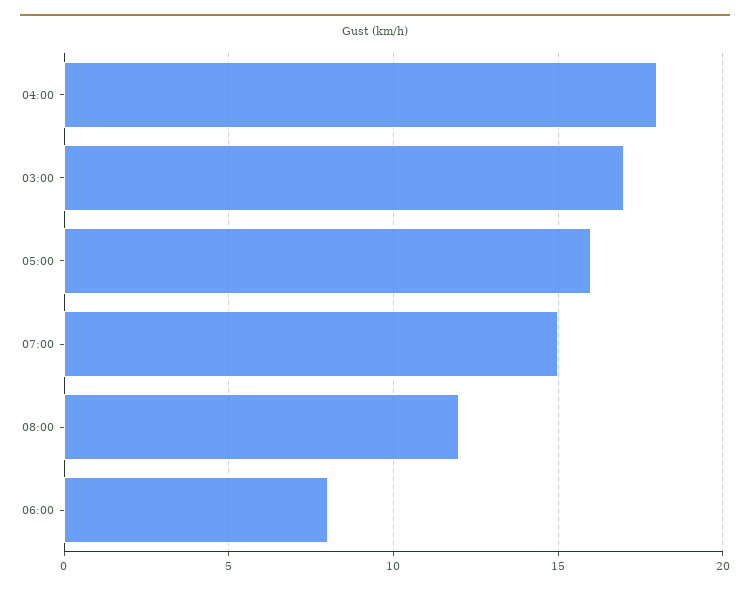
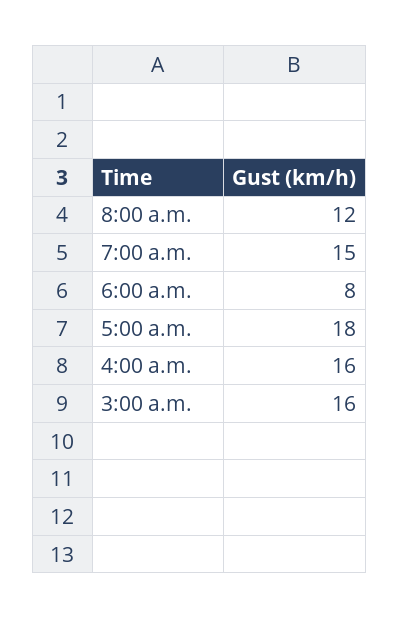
04:00: 18 -> 16
03:00: 17 -> 16
05:00: 16 -> 18

